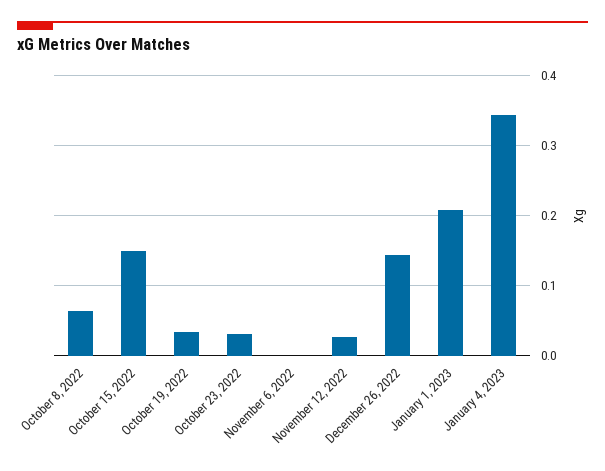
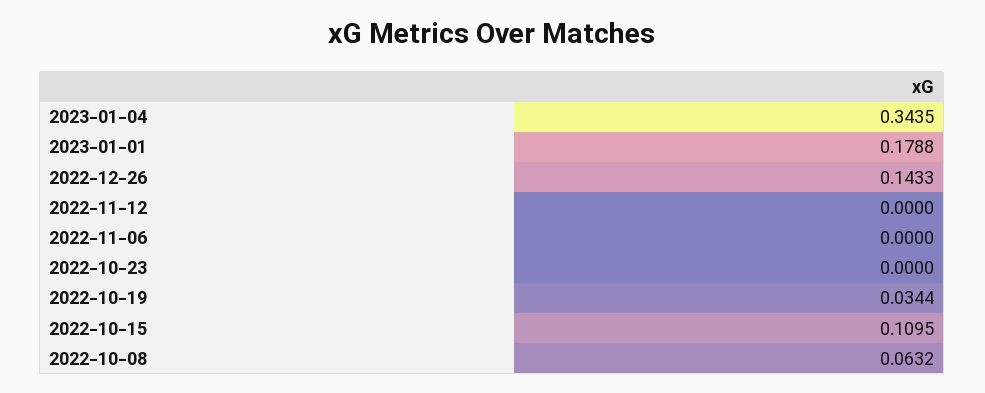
October 15, 2022: 0.15 -> 0.1095
October 23, 2022: 0.03 -> 0
November 12, 2022: 0.03 -> 0
January 1, 2023: 0.21 -> 0.1788

